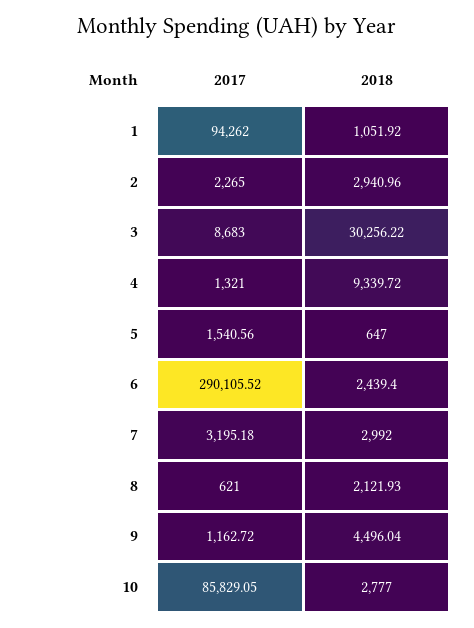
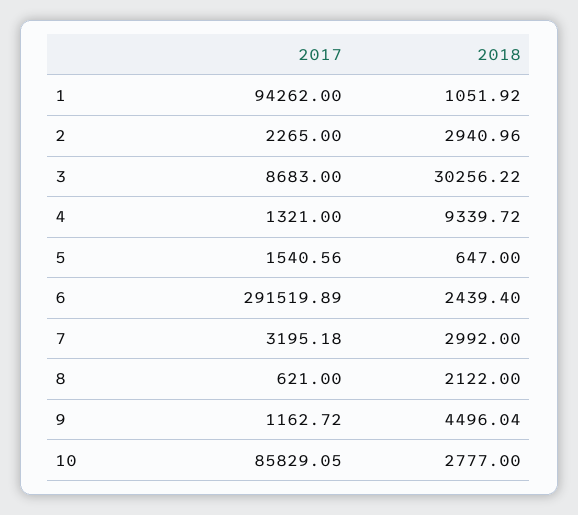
2017, 6: 290105.52 -> 291519.89
2018, 8: 2121.93 -> 2122

